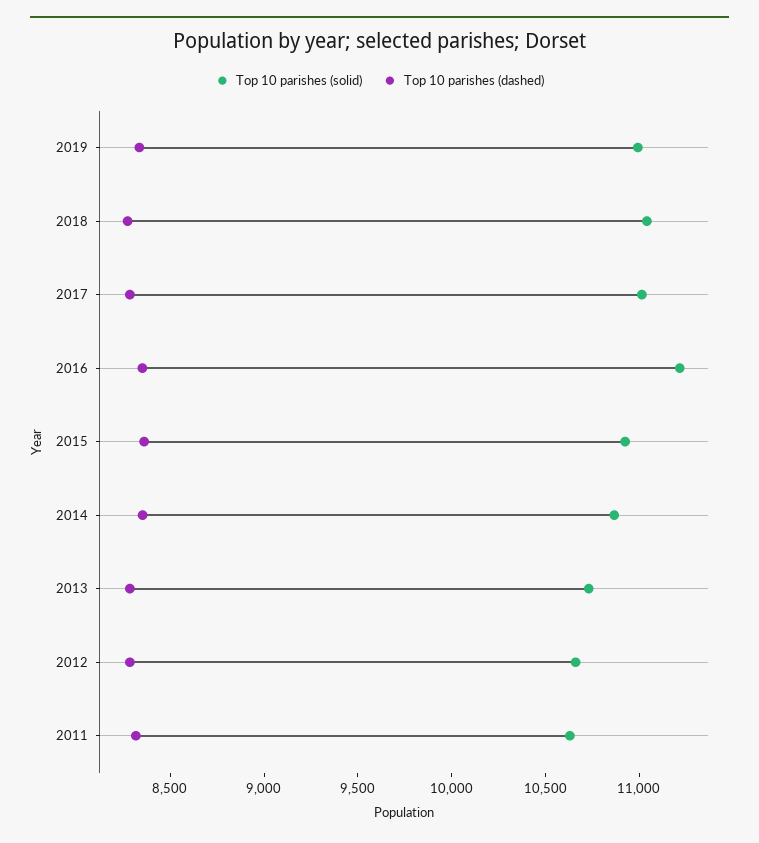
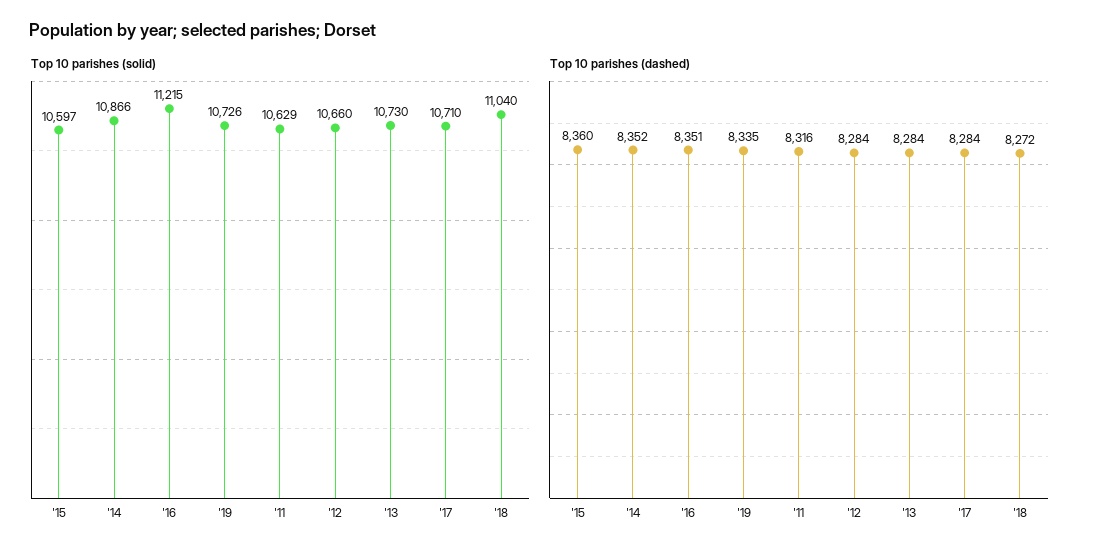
Top 10 parishes (solid), 2019: 11000 -> 10726
Top 10 parishes (solid), 2017: 11000 -> 10710
Top 10 parishes (solid), 2015: 10900 -> 10597

